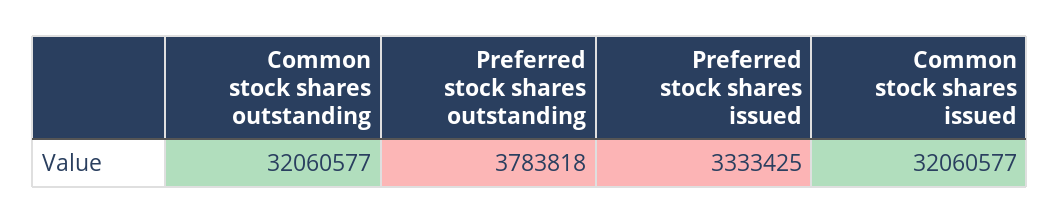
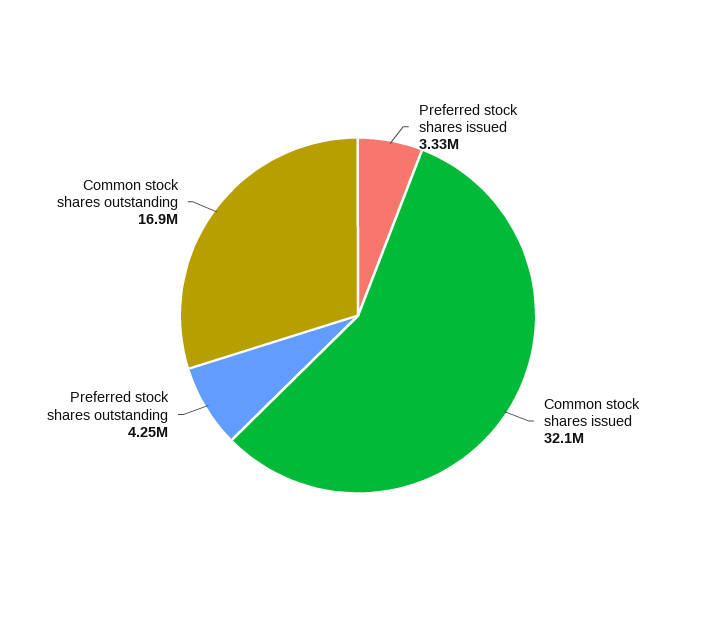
Common stock shares outstanding: 32060577 -> 16900000
Preferred stock shares outstanding: 3783818 -> 4250000

